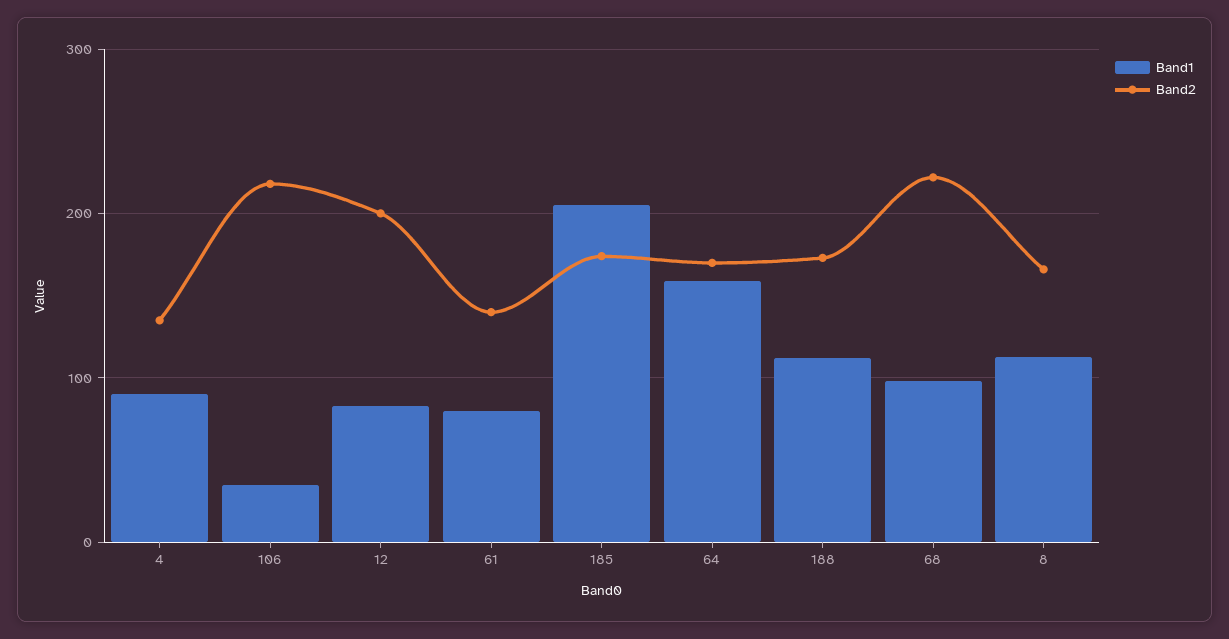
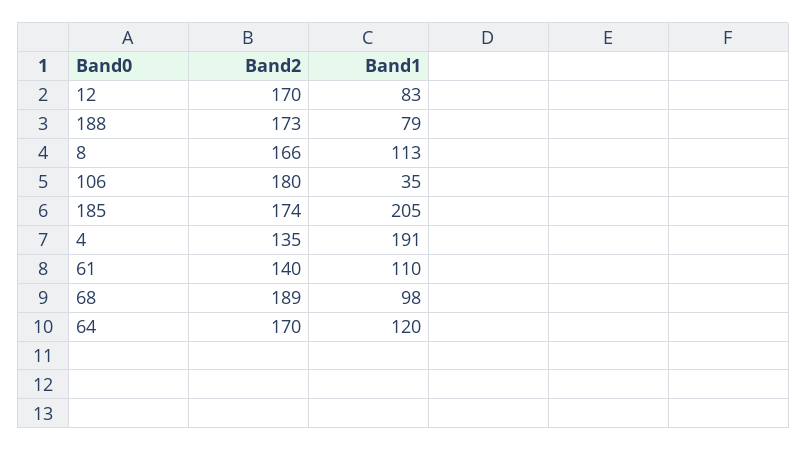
Band1, 4: 90 -> 191
Band2, 106: 220 -> 180
Band2, 12: 200 -> 170
Band1, 61: 80 -> 110
Band1, 64: 160 -> 120
Band1, 188: 110 -> 79
Band2, 68: 220 -> 189

